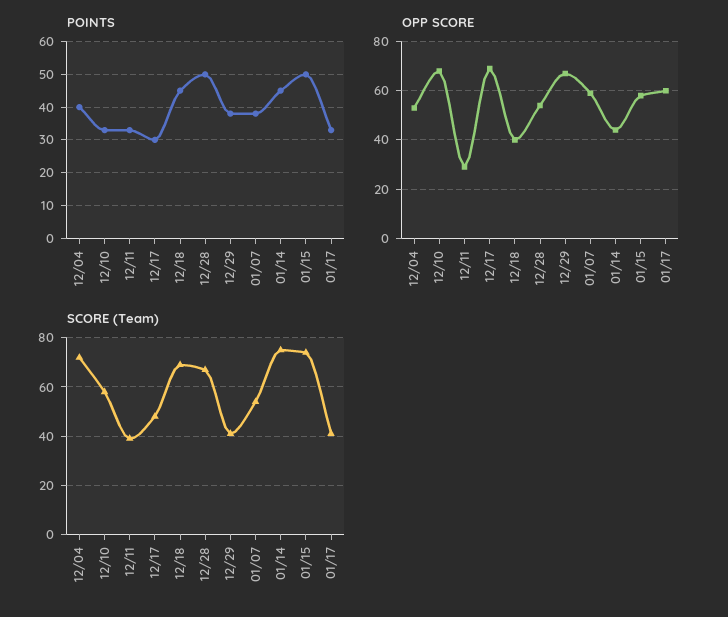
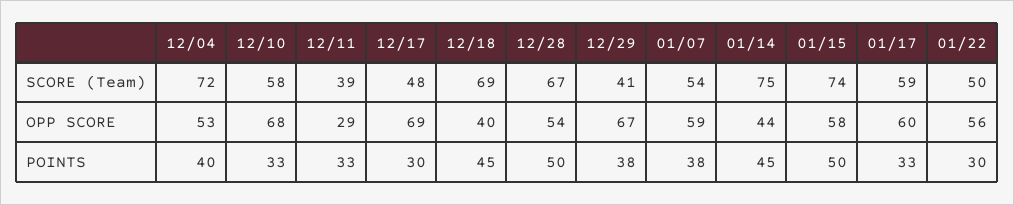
SCORE (Team), 01/17: 40 -> 59
SCORE (Team), 01/22: none -> 50
OPP SCORE, 01/22: none -> 56
POINTS, 01/22: none -> 30

